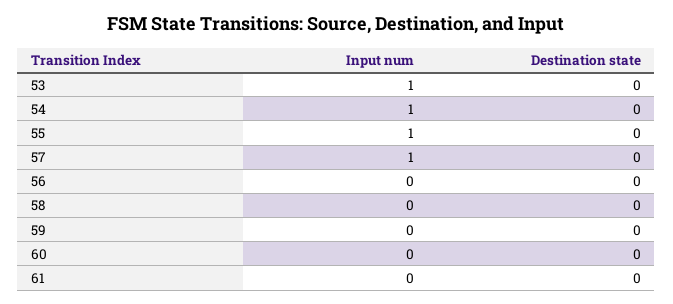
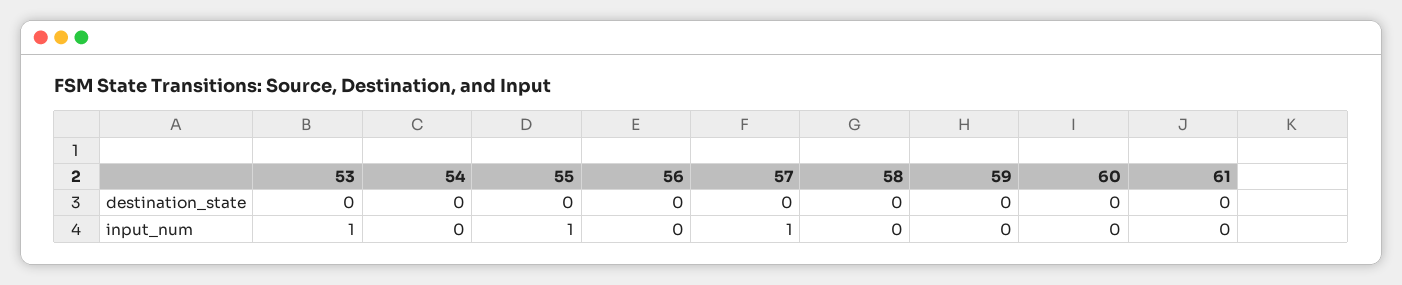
Input num, 54: 1 -> 0

